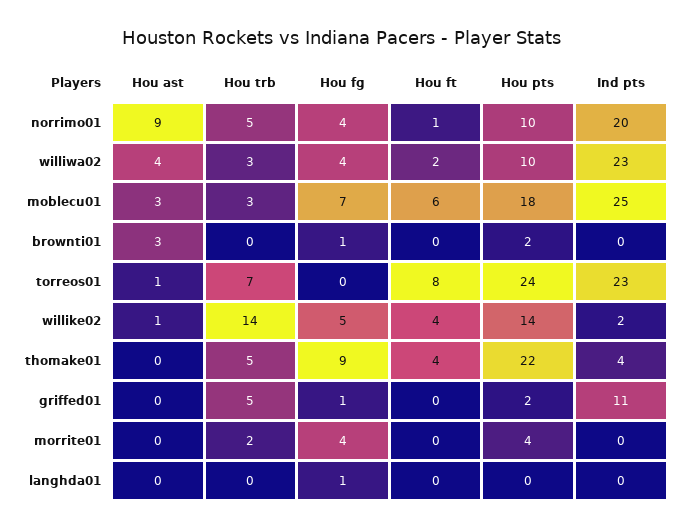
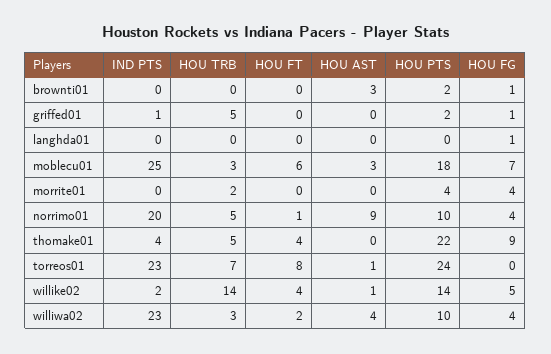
Ind pts, griffed01: 11 -> 1

